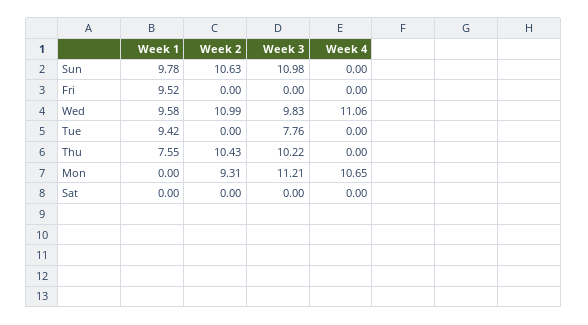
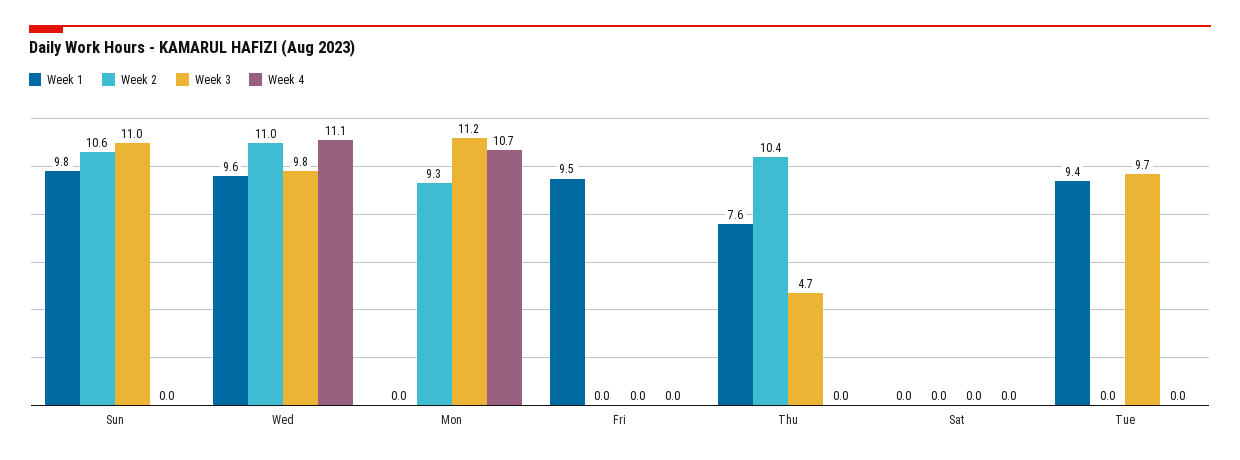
Week 3, Tue: 7.76 -> 9.7
Week 3, Thu: 10.22 -> 4.7

